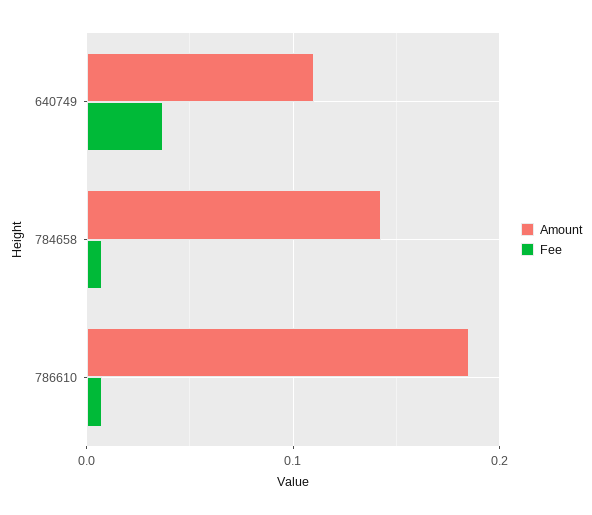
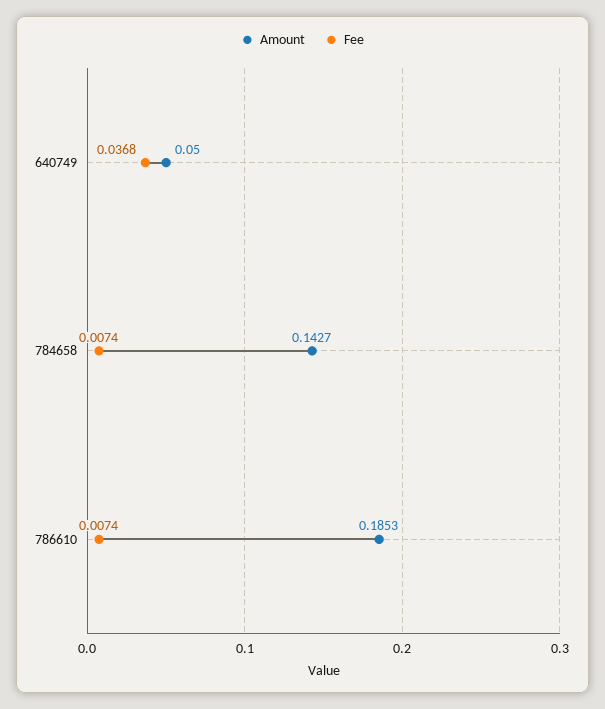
Amount, 640749: 0.11 -> 0.05

